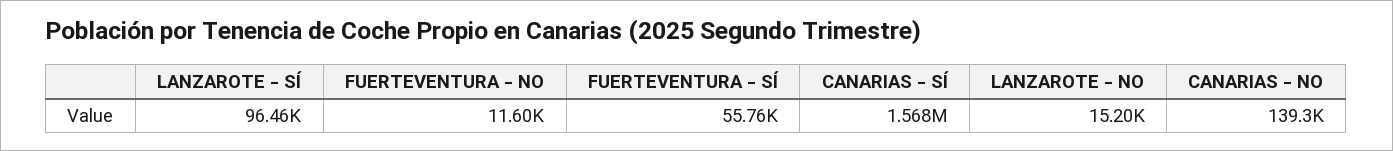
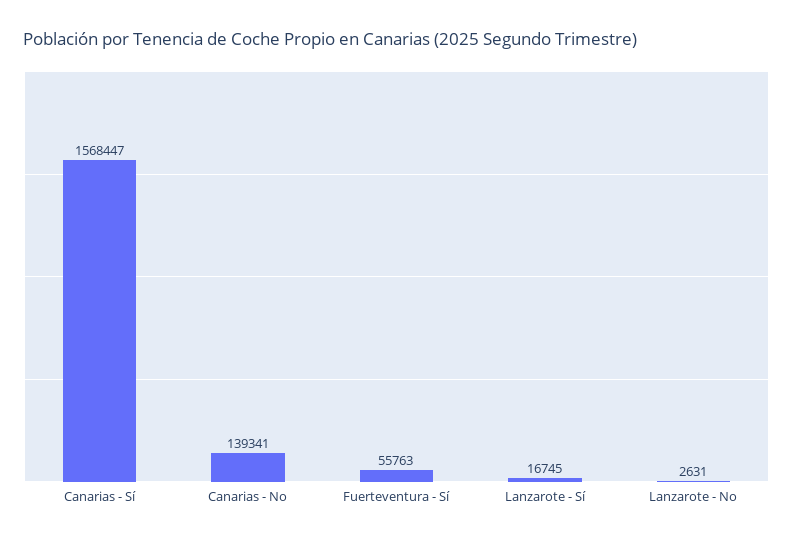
LANZAROTE - SÍ: 96460 -> 16745
FUERTEVENTURA - NO: 11600 -> none
LANZAROTE - NO: 15200 -> 2631

